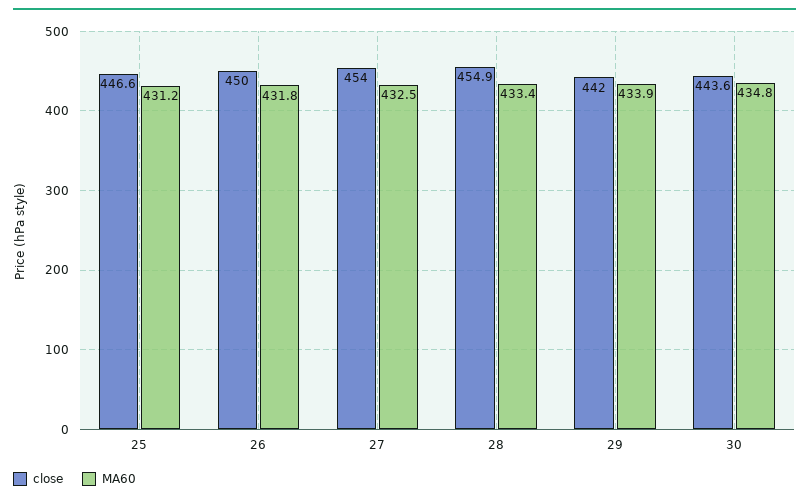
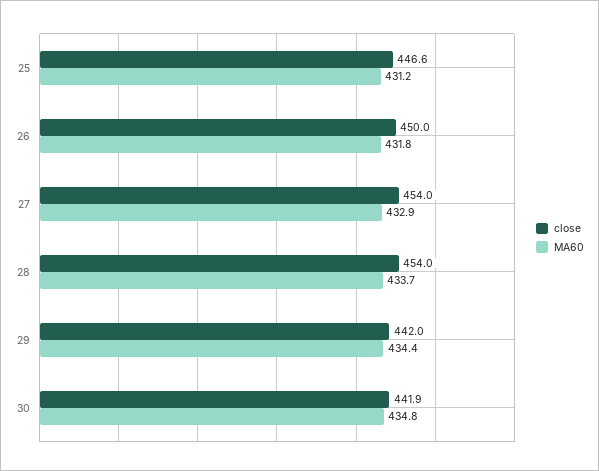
MA60, 27: 432.5 -> 432.9
close, 28: 454.9 -> 454
MA60, 28: 433.4 -> 433.7
MA60, 29: 433.9 -> 434.4
close, 30: 443.6 -> 441.9

